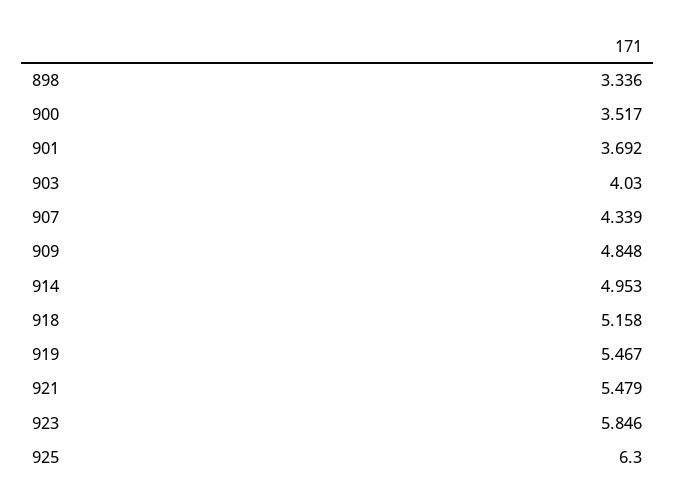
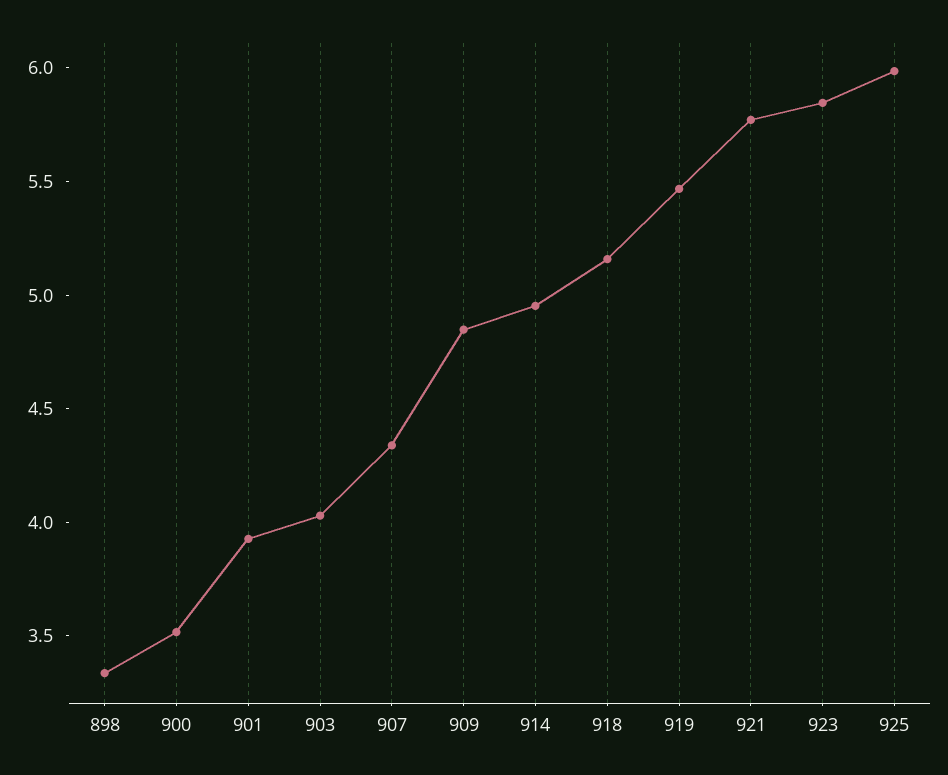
901: 3.692 -> 3.9
921: 5.479 -> 5.8
925: 6.3 -> 6

